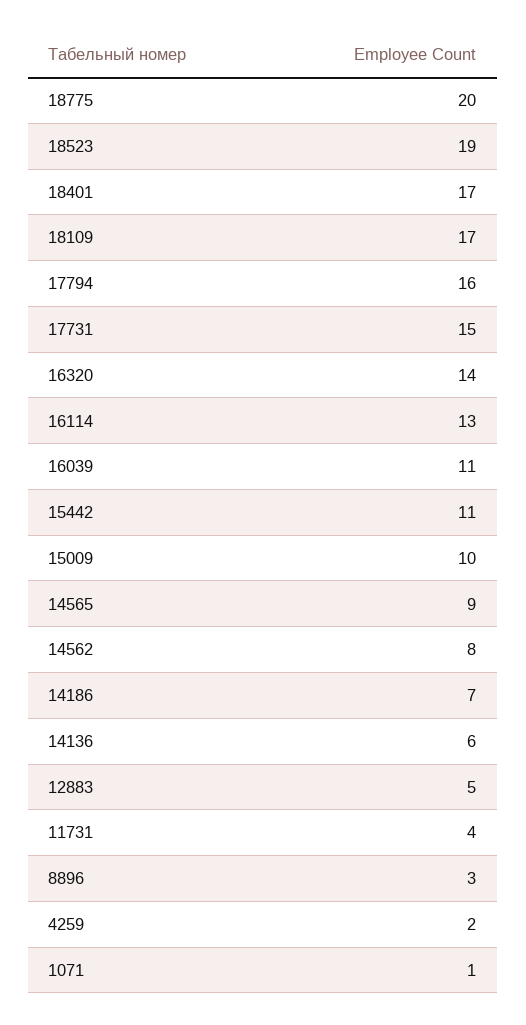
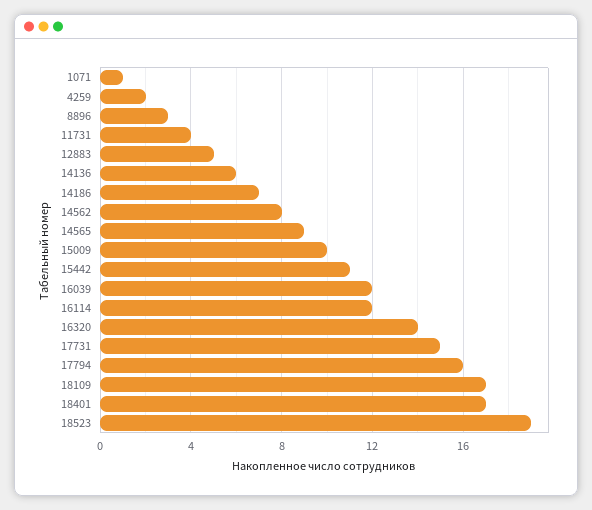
18775: 20 -> none
16114: 13 -> 12
16039: 11 -> 12

